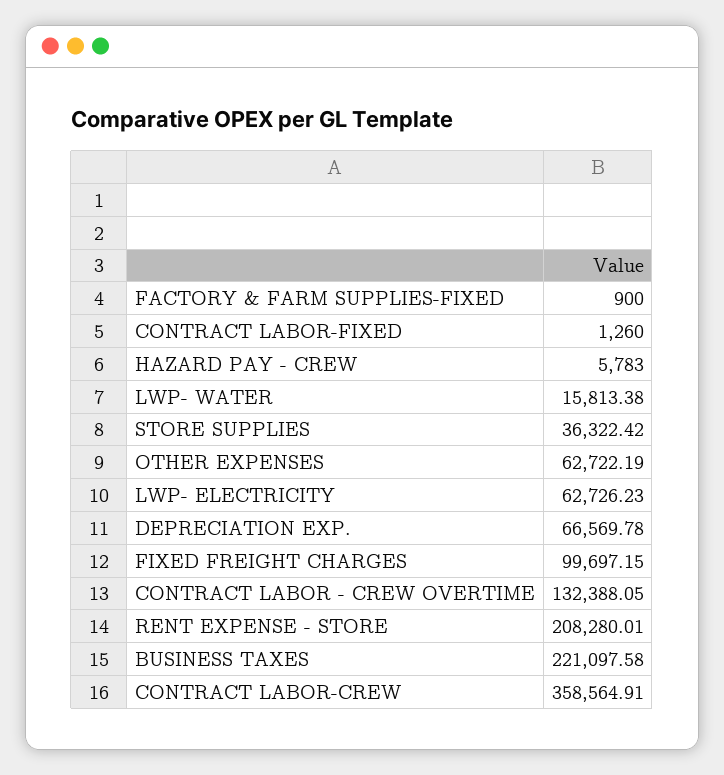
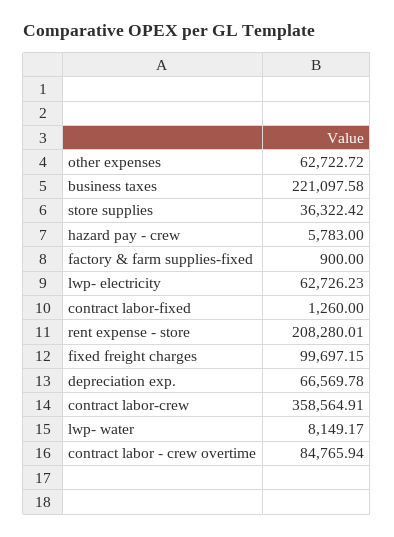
LWP- WATER: 15813.38 -> 8149.17
OTHER EXPENSES: 62722.19 -> 62722.72
CONTRACT LABOR - CREW OVERTIME: 132388.05 -> 84765.94

